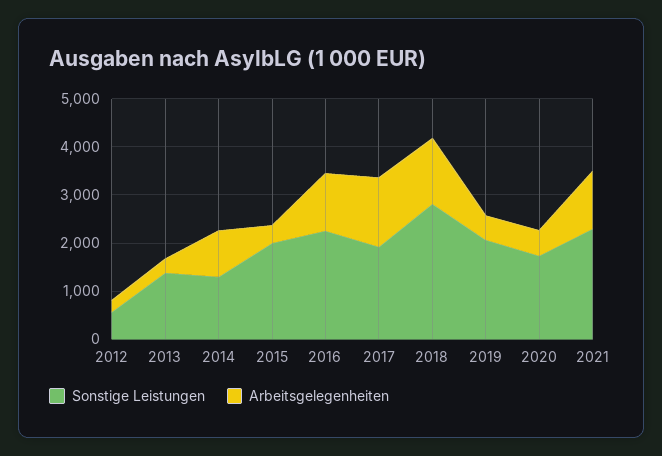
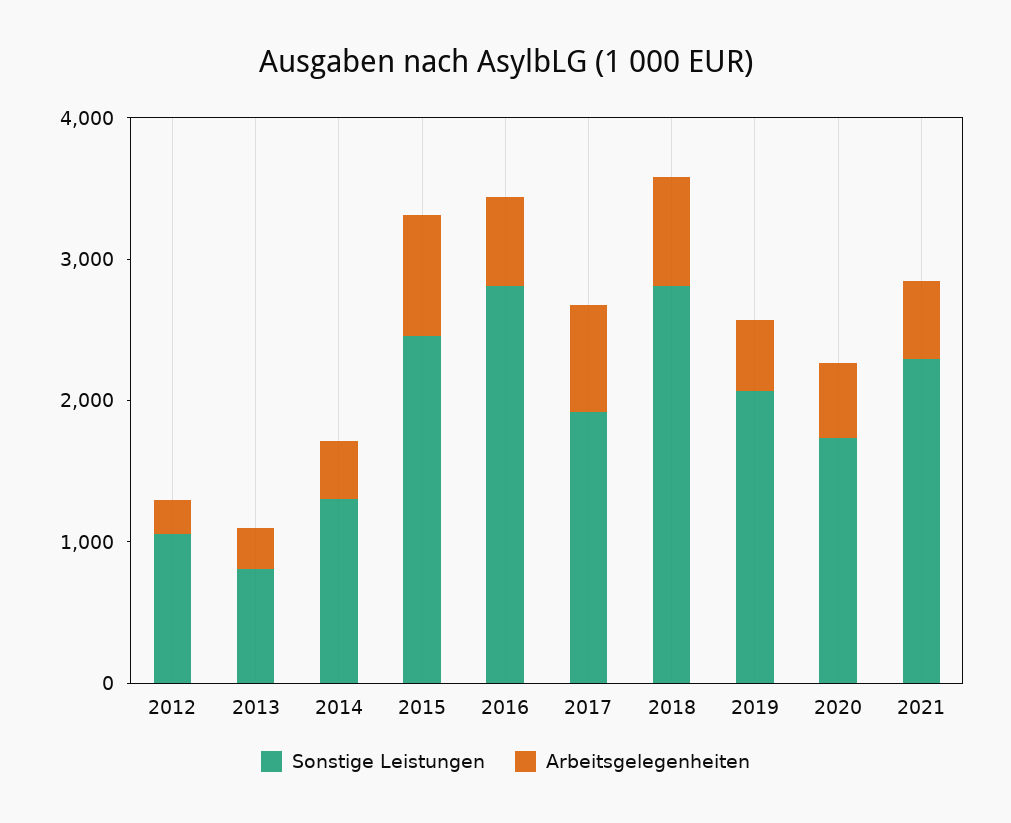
Sonstige Leistungen, 2012: 600 -> 1000
Sonstige Leistungen, 2013: 1400 -> 800
Arbeitsgelegenheiten, 2014: 1000 -> 400
Sonstige Leistungen, 2015: 2000 -> 2400
Arbeitsgelegenheiten, 2015: 400 -> 800
Sonstige Leistungen, 2016: 2200 -> 2800
Arbeitsgelegenheiten, 2016: 1200 -> 600
Arbeitsgelegenheiten, 2017: 1400 -> 800
Arbeitsgelegenheiten, 2018: 1400 -> 800
Arbeitsgelegenheiten, 2021: 1200 -> 600

